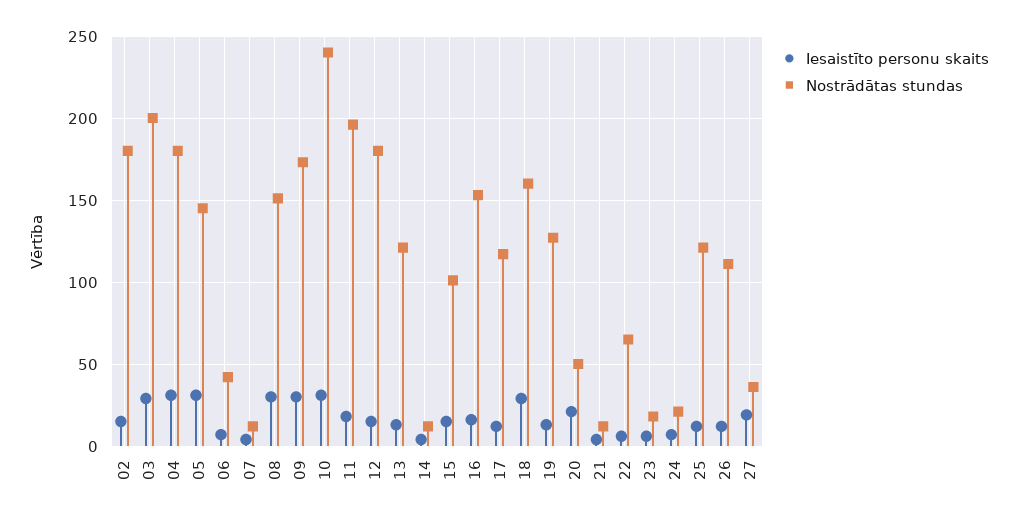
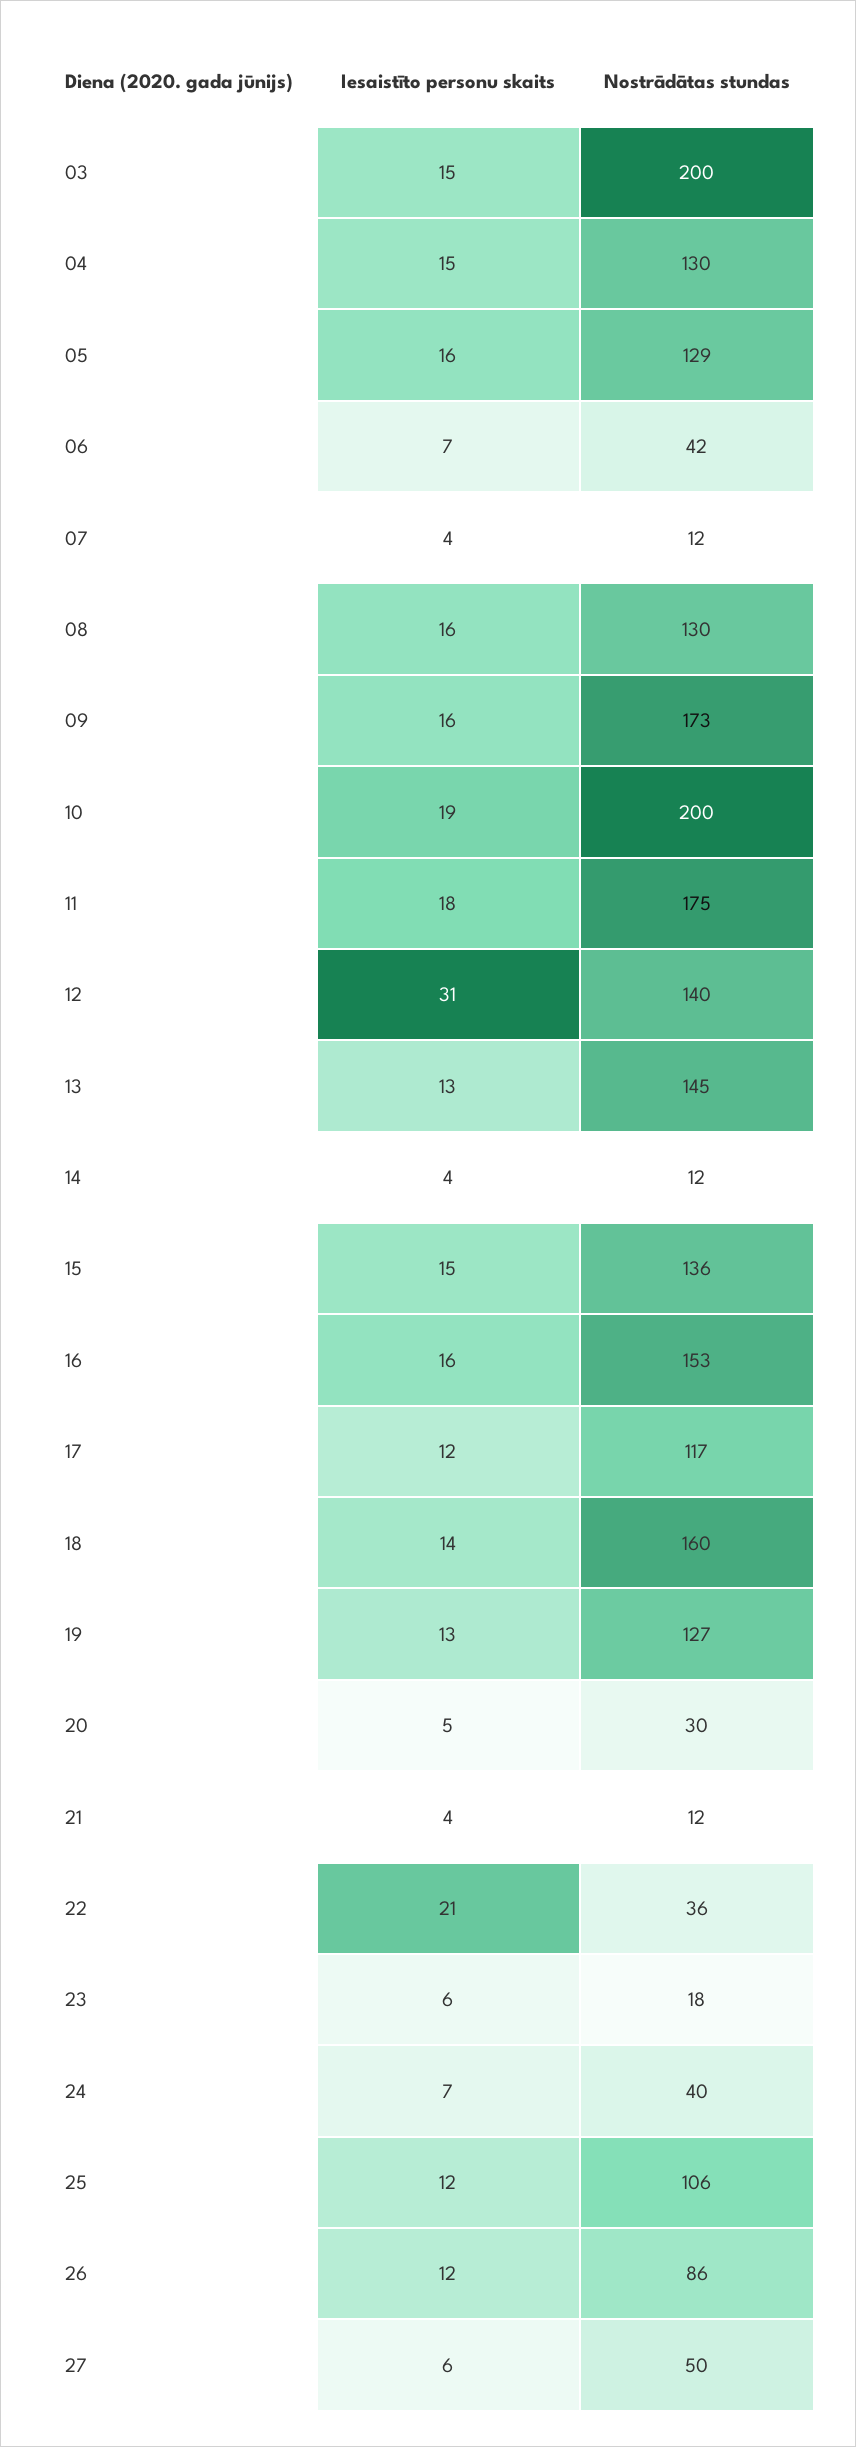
Iesaistīto personu skaits, 02: 15 -> none
Nostrādātas stundas, 02: 180 -> none
Iesaistīto personu skaits, 03: 30 -> 15
Iesaistīto personu skaits, 04: 30 -> 15
Nostrādātas stundas, 04: 180 -> 130
Iesaistīto personu skaits, 05: 30 -> 16
Nostrādātas stundas, 05: 145 -> 129
Iesaistīto personu skaits, 08: 30 -> 16
Nostrādātas stundas, 08: 150 -> 130
Iesaistīto personu skaits, 09: 30 -> 16
Iesaistīto personu skaits, 10: 30 -> 19
Nostrādātas stundas, 10: 240 -> 200
Nostrādātas stundas, 11: 195 -> 175
Iesaistīto personu skaits, 12: 15 -> 31
Nostrādātas stundas, 12: 180 -> 140
Nostrādātas stundas, 13: 120 -> 145
Nostrādātas stundas, 15: 100 -> 136
Iesaistīto personu skaits, 18: 30 -> 14
Iesaistīto personu skaits, 20: 20 -> 5
Nostrādātas stundas, 20: 50 -> 30
Iesaistīto personu skaits, 22: 5 -> 21
Nostrādātas stundas, 22: 65 -> 36
Nostrādātas stundas, 24: 20 -> 40
Nostrādātas stundas, 25: 120 -> 106
Nostrādātas stundas, 26: 110 -> 86
Iesaistīto personu skaits, 27: 20 -> 6
Nostrādātas stundas, 27: 35 -> 50

